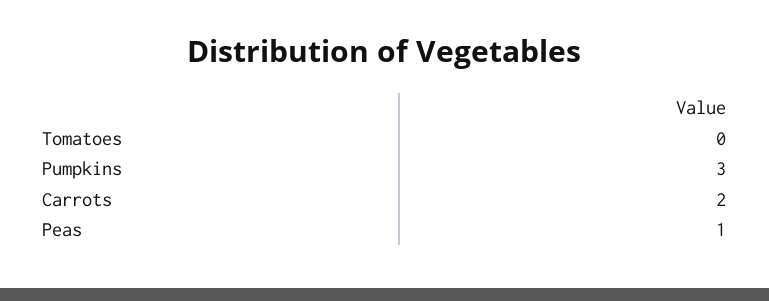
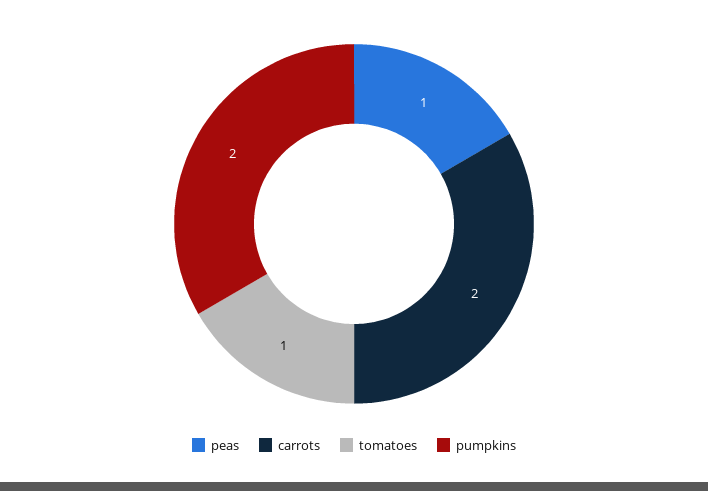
Tomatoes: 0 -> 1
Pumpkins: 3 -> 2

